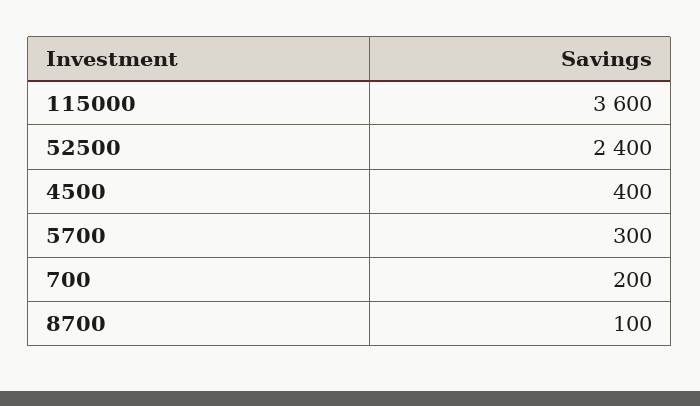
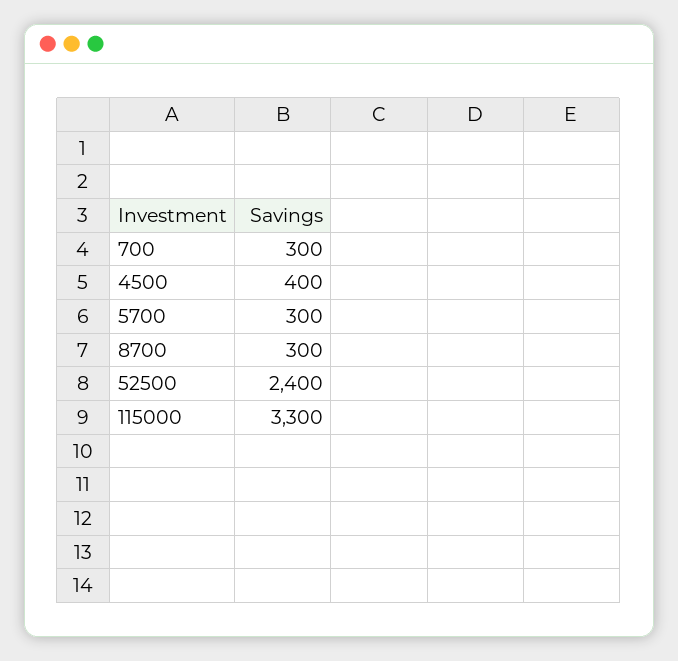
115000: 3600 -> 3300
700: 200 -> 300
8700: 100 -> 300

